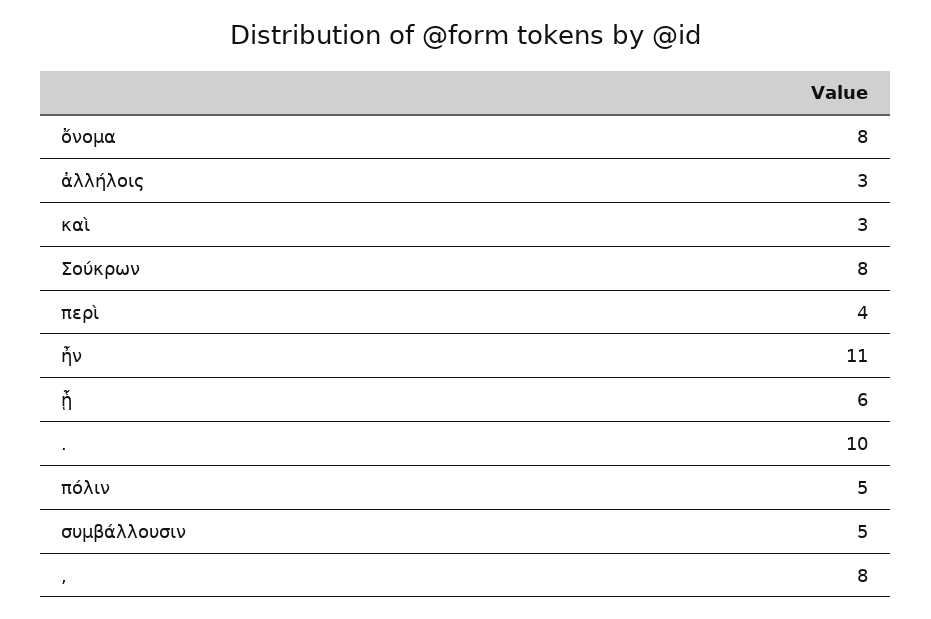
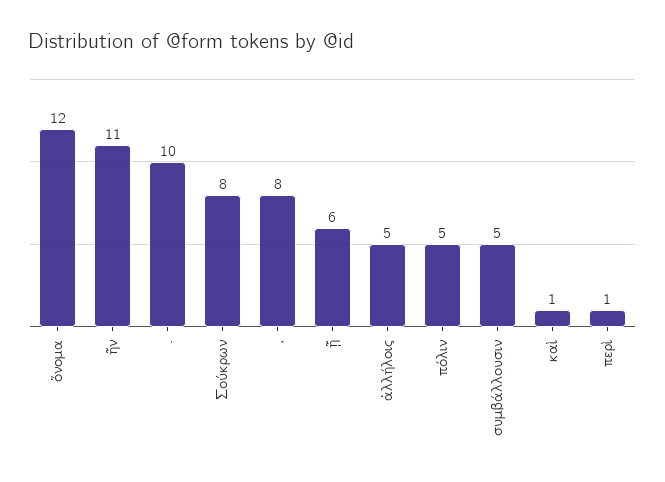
ὄνομα: 8 -> 12
ἀλλήλοις: 3 -> 5
καὶ: 3 -> 1
περὶ: 4 -> 1

